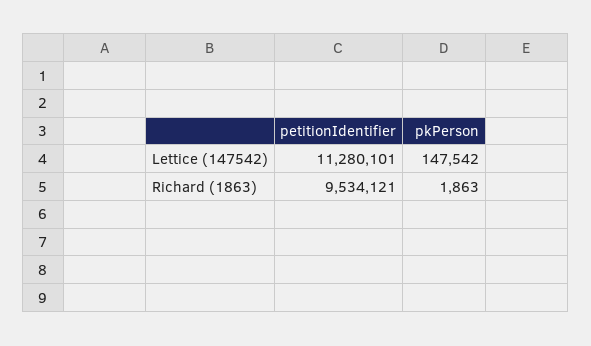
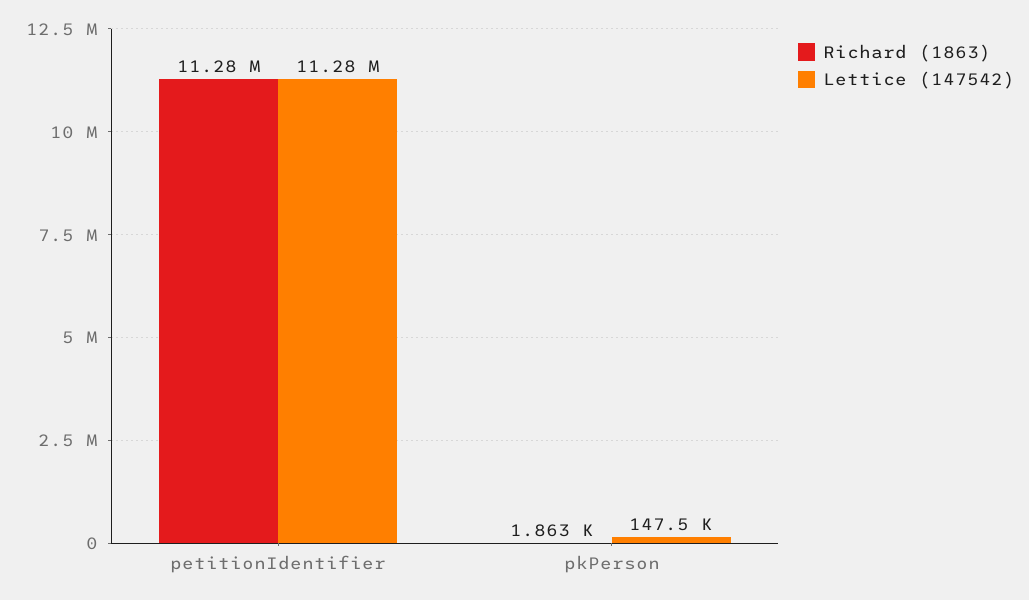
Richard (1863), petitionIdentifier: 9534121 -> 11280000

